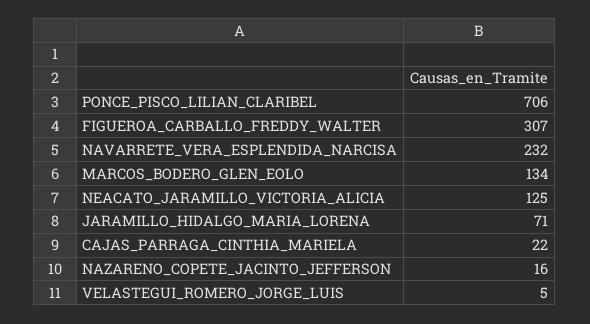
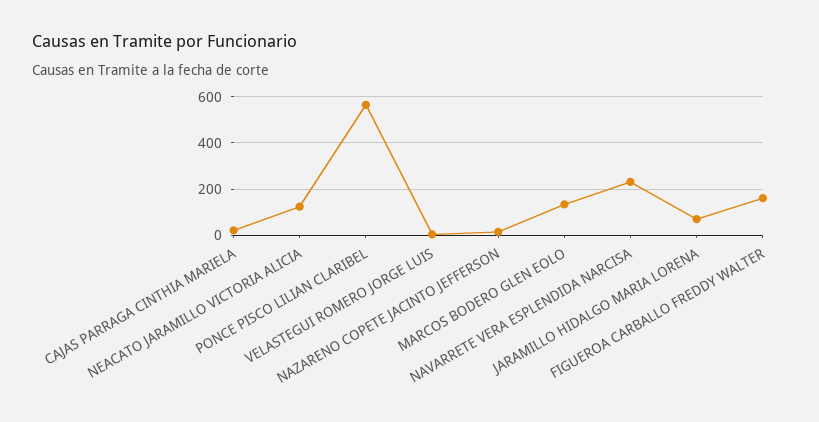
PONCE_PISCO_LILIAN_CLARIBEL: 706 -> 550
FIGUEROA_CARBALLO_FREDDY_WALTER: 307 -> 150

